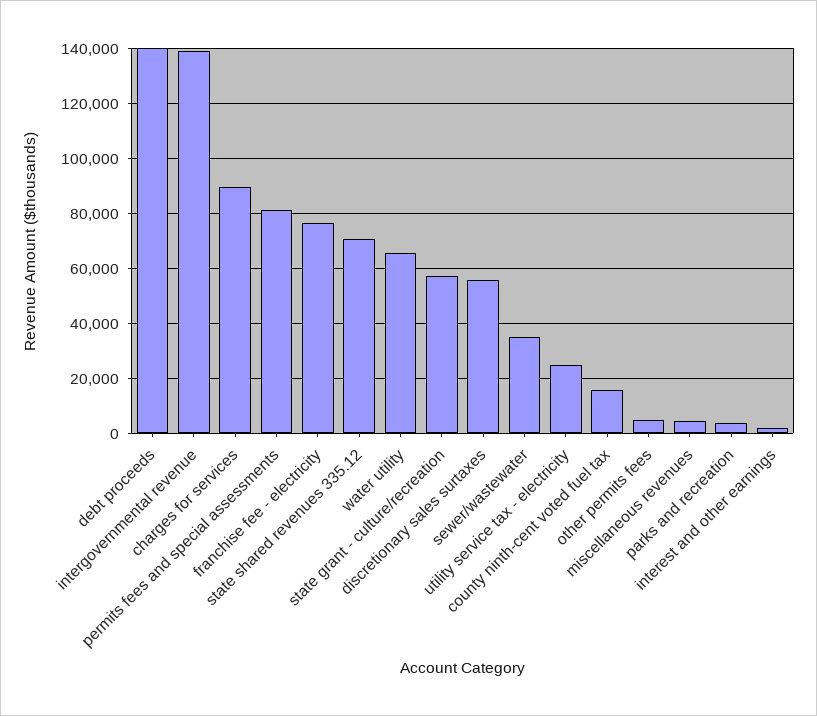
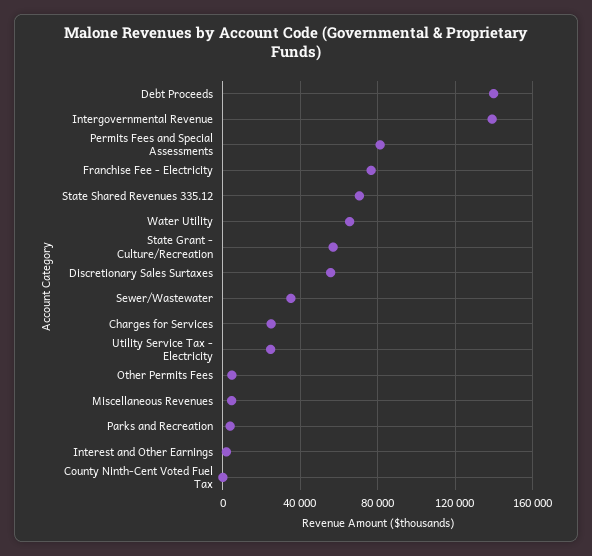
charges for services: 90000 -> 25000
county ninth-cent voted fuel tax: 15000 -> 0

